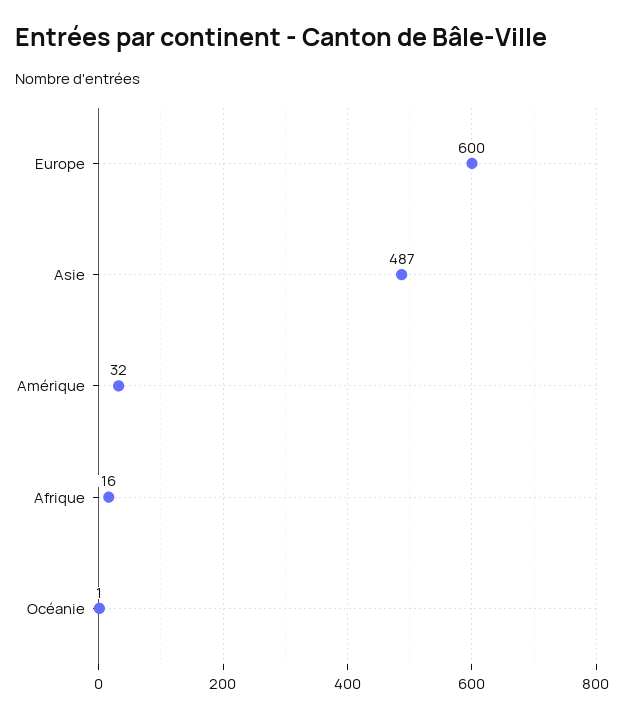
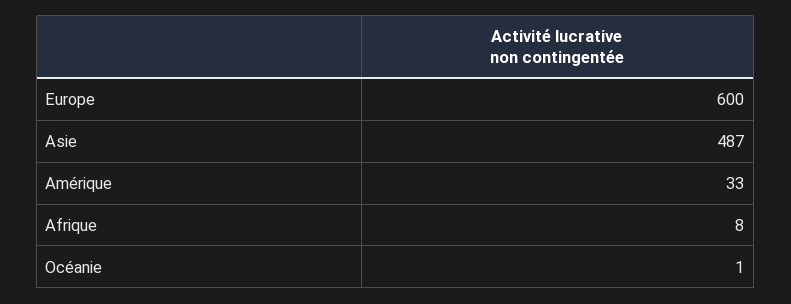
Amérique: 32 -> 33
Afrique: 16 -> 8

